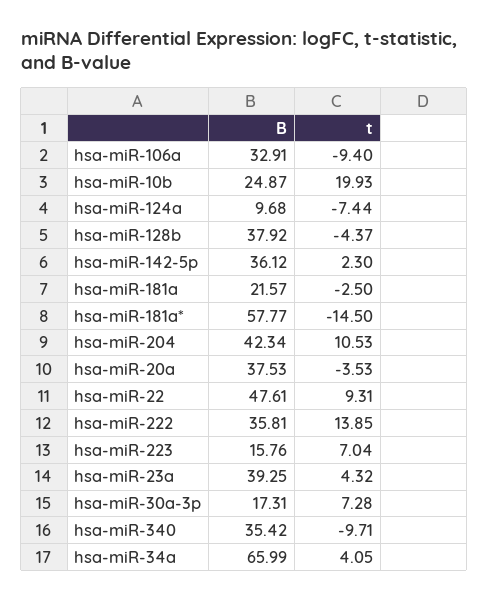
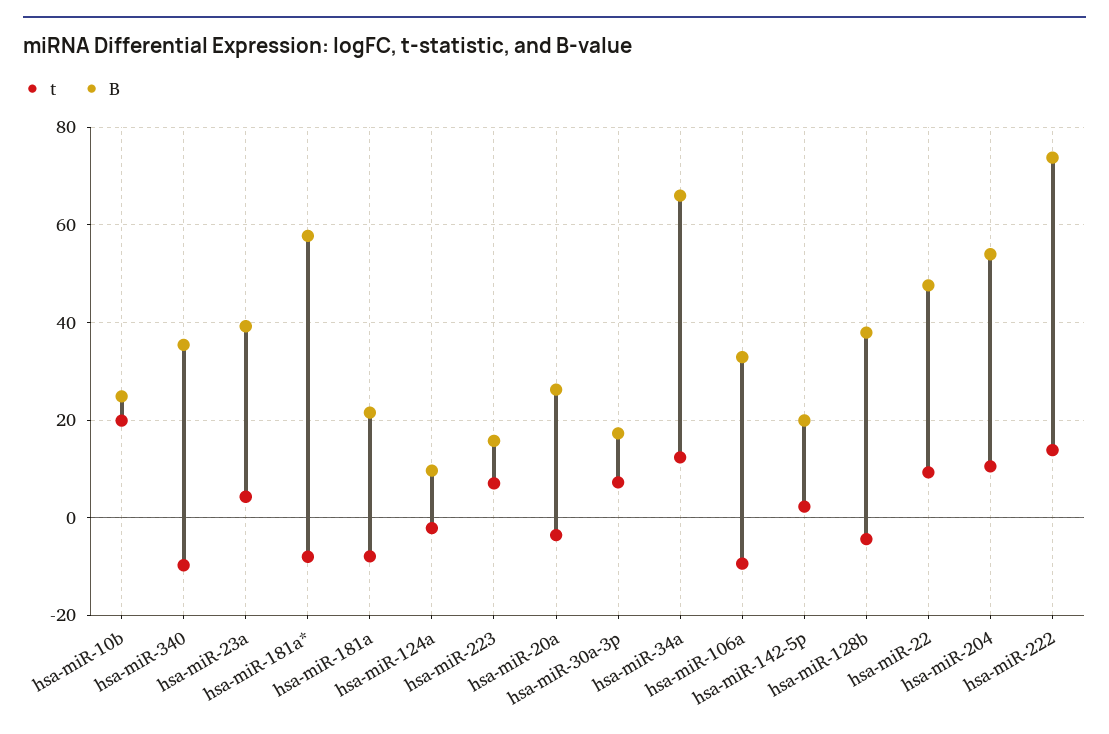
t, hsa-miR-124a: -7.44 -> -2
B, hsa-miR-142-5p: 36.12 -> 20
t, hsa-miR-181a: -2.5 -> -8
t, hsa-miR-181a*: -14.5 -> -8
B, hsa-miR-204: 42.34 -> 54
B, hsa-miR-20a: 37.53 -> 26
B, hsa-miR-222: 35.81 -> 74
t, hsa-miR-34a: 4.05 -> 12

